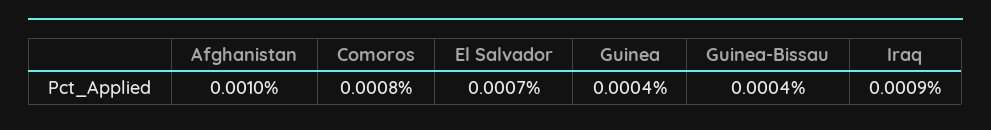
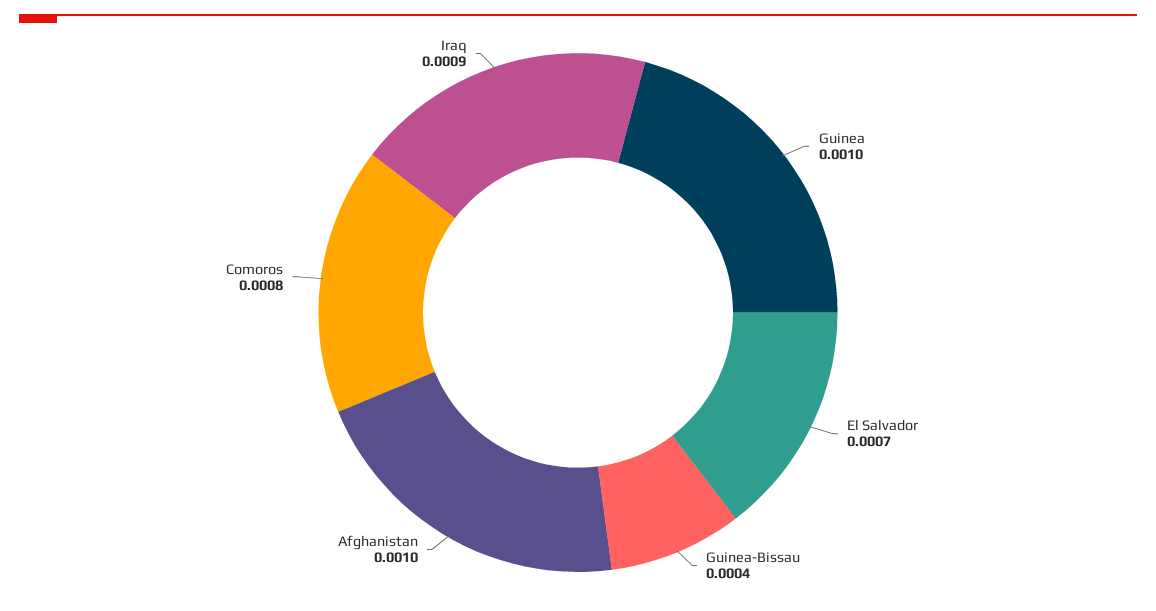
Guinea: 0.0004 -> 0.001

